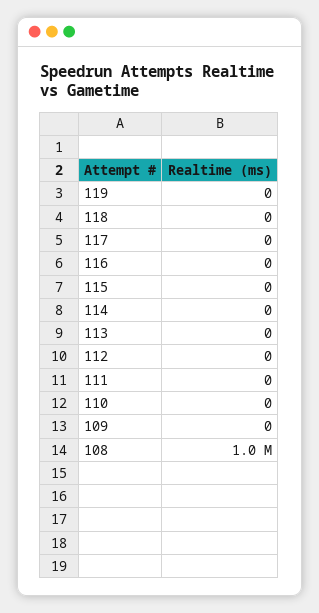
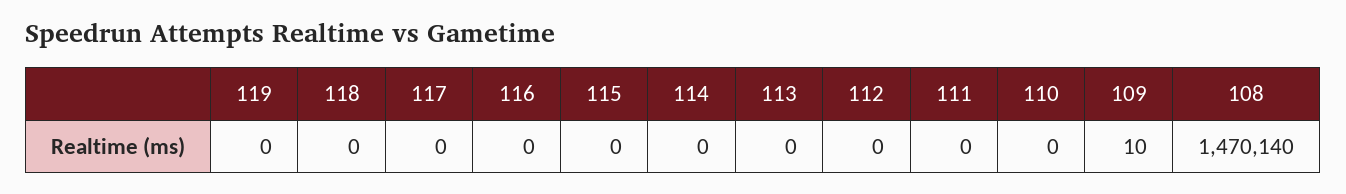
109: 0 -> 10
108: 1000000 -> 1470140

